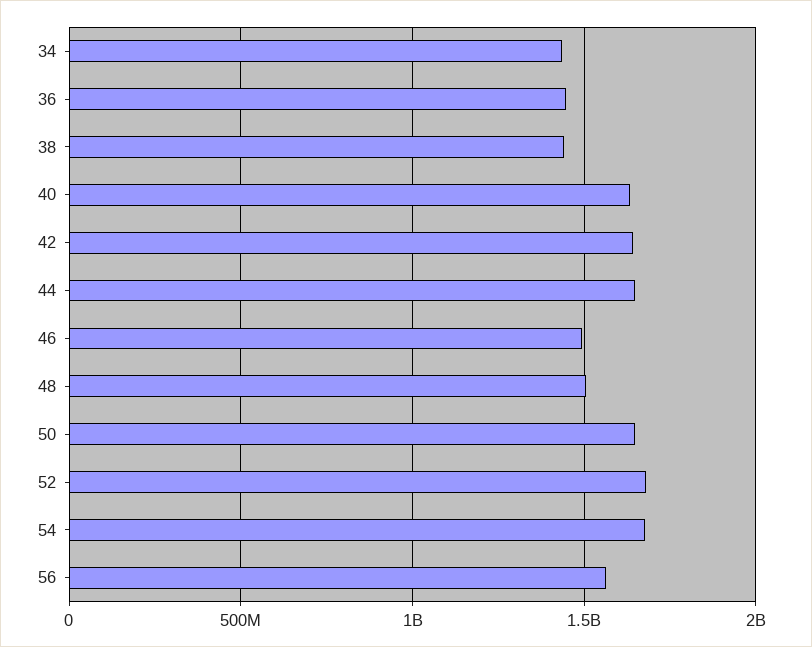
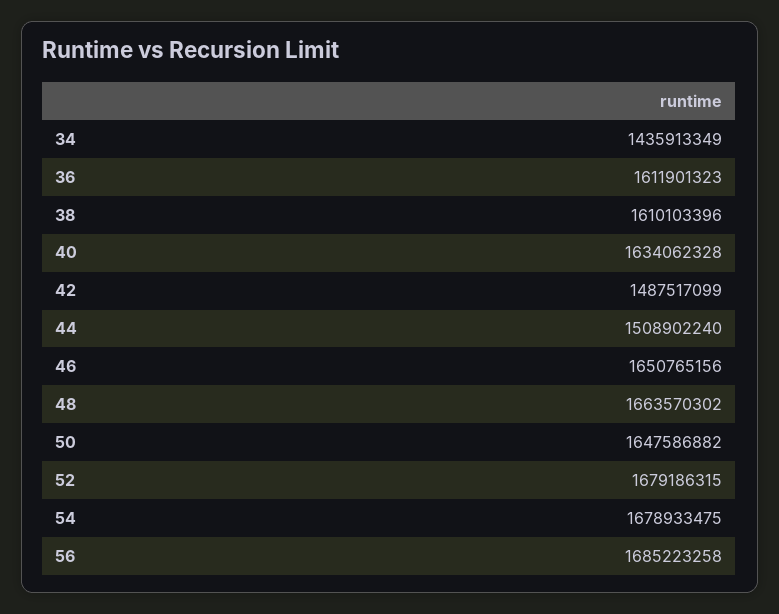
36: 1450000000 -> 1611901323
38: 1450000000 -> 1610103396
42: 1650000000 -> 1487517099
44: 1650000000 -> 1508902240
46: 1500000000 -> 1650765156
48: 1500000000 -> 1663570302
56: 1550000000 -> 1685223258

